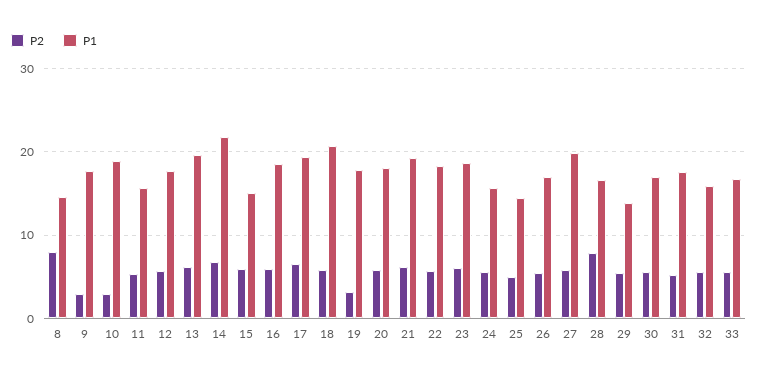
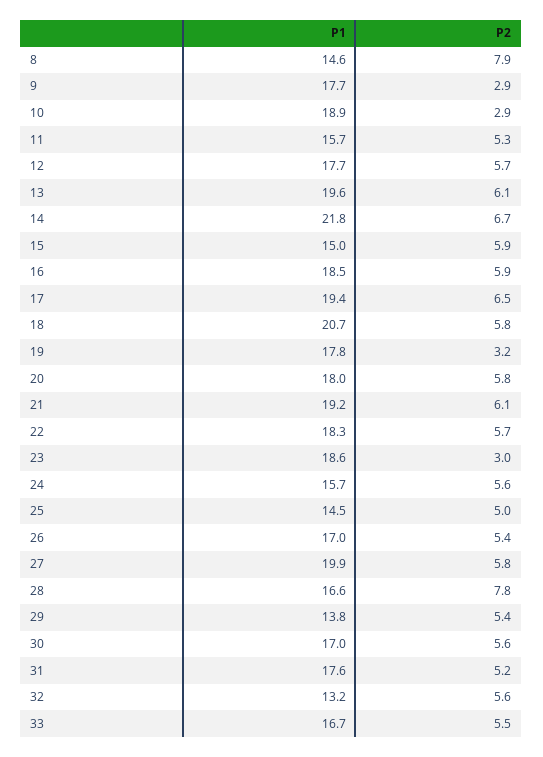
P2, 23: 6 -> 3
P1, 32: 16 -> 13.2

